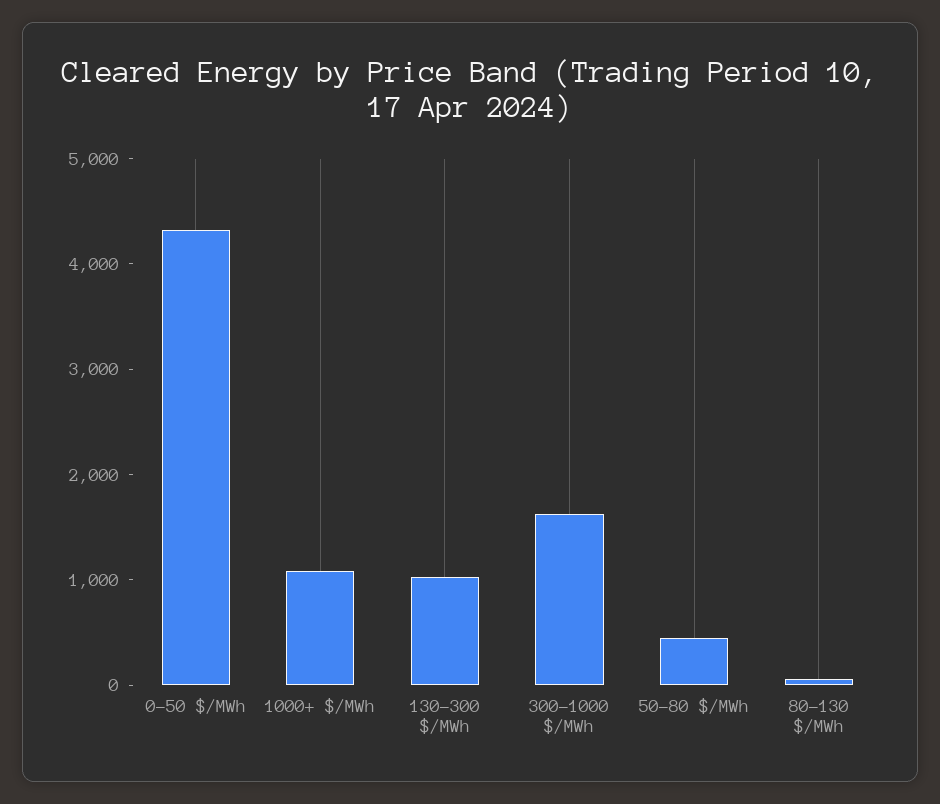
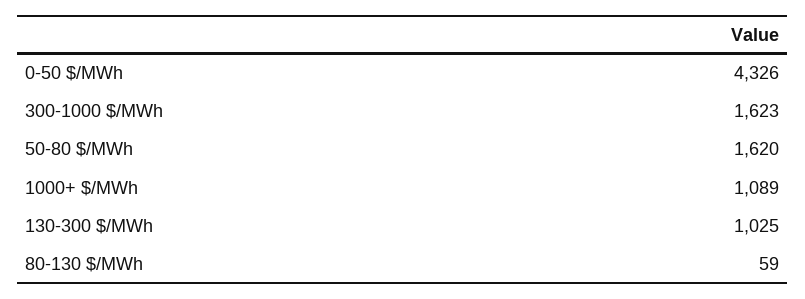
50-80 $/MWh: 400 -> 1620

